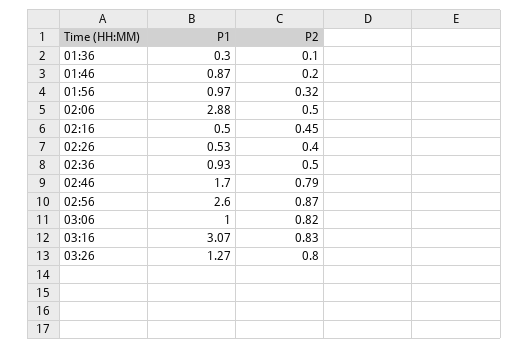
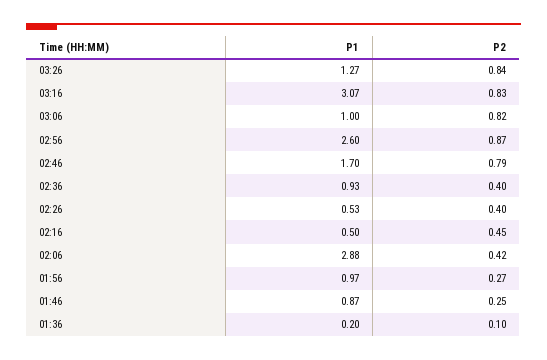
P1, 01:36: 0.3 -> 0.2
P2, 01:46: 0.2 -> 0.25
P2, 01:56: 0.32 -> 0.27
P2, 02:06: 0.5 -> 0.42
P2, 02:36: 0.5 -> 0.4
P2, 03:26: 0.8 -> 0.84

